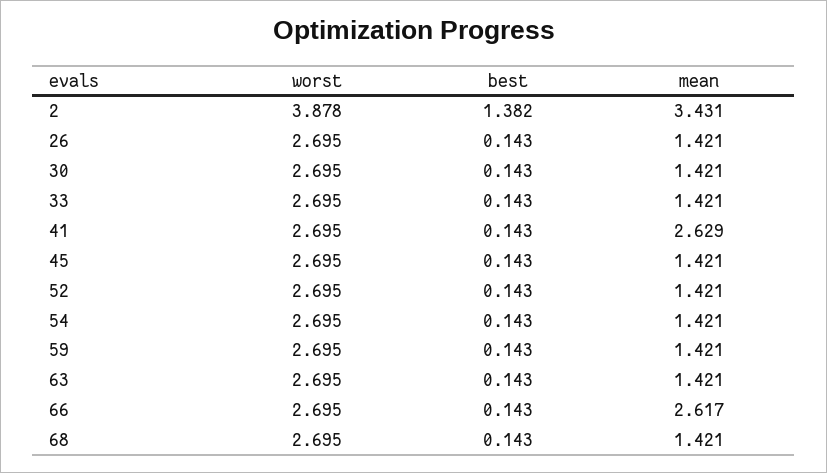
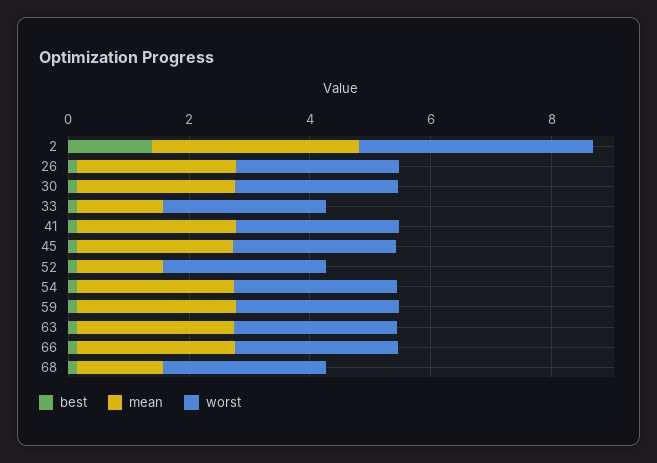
mean, 26: 1.421 -> 2.5
mean, 30: 1.421 -> 2.5
mean, 45: 1.421 -> 2.5
mean, 54: 1.421 -> 2.5
mean, 59: 1.421 -> 2.5
mean, 63: 1.421 -> 2.5

